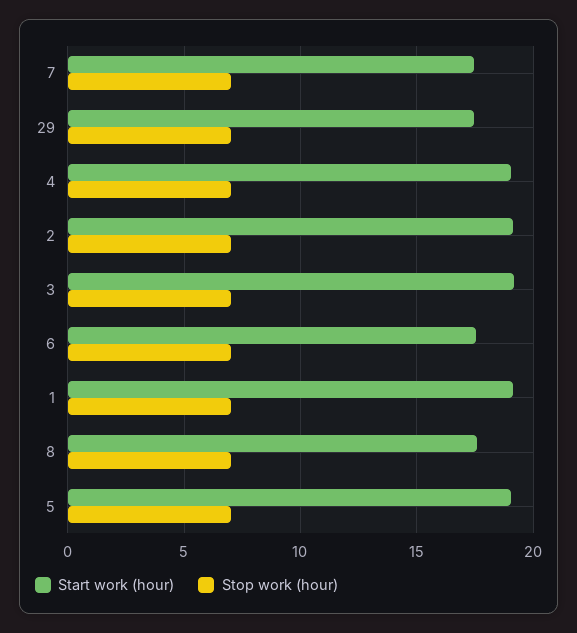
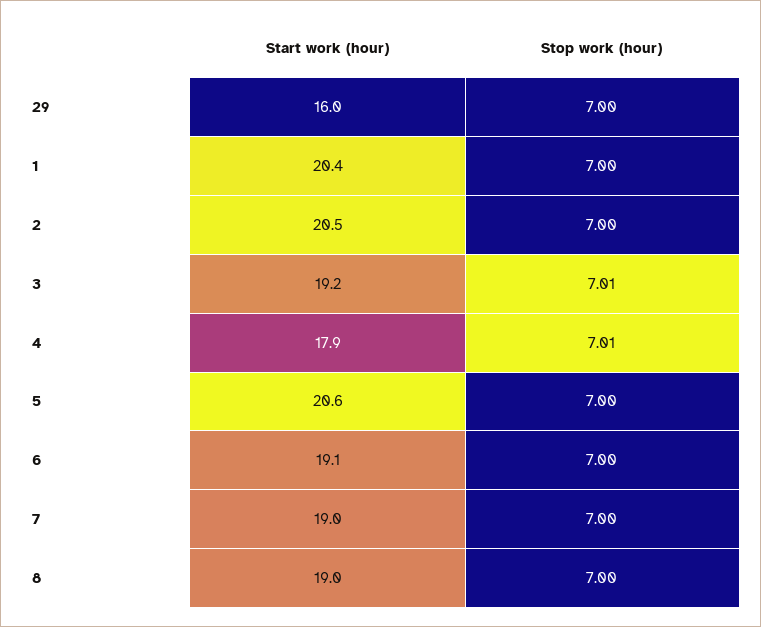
Start work (hour), 7: 17.5 -> 19
Start work (hour), 29: 17.5 -> 16
Start work (hour), 4: 19 -> 17.9
Start work (hour), 2: 19 -> 20.5
Start work (hour), 6: 17.5 -> 19.1
Start work (hour), 1: 19 -> 20.4
Start work (hour), 8: 17.5 -> 19
Start work (hour), 5: 19 -> 20.6

